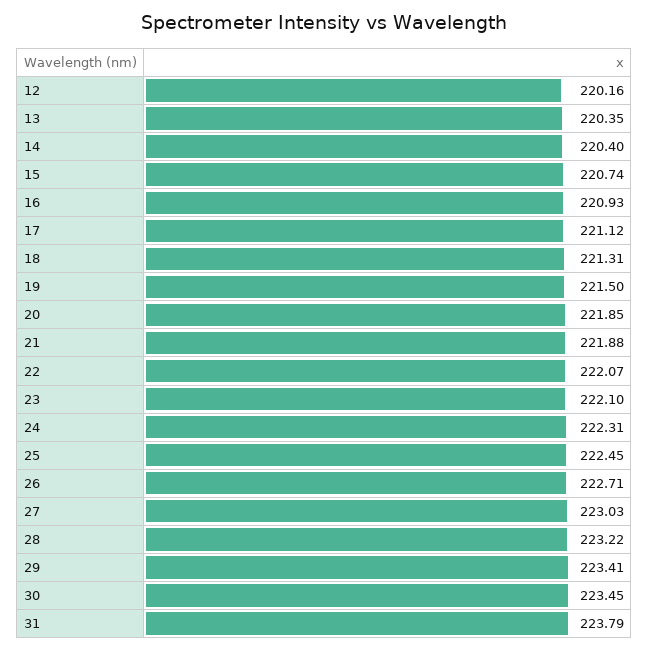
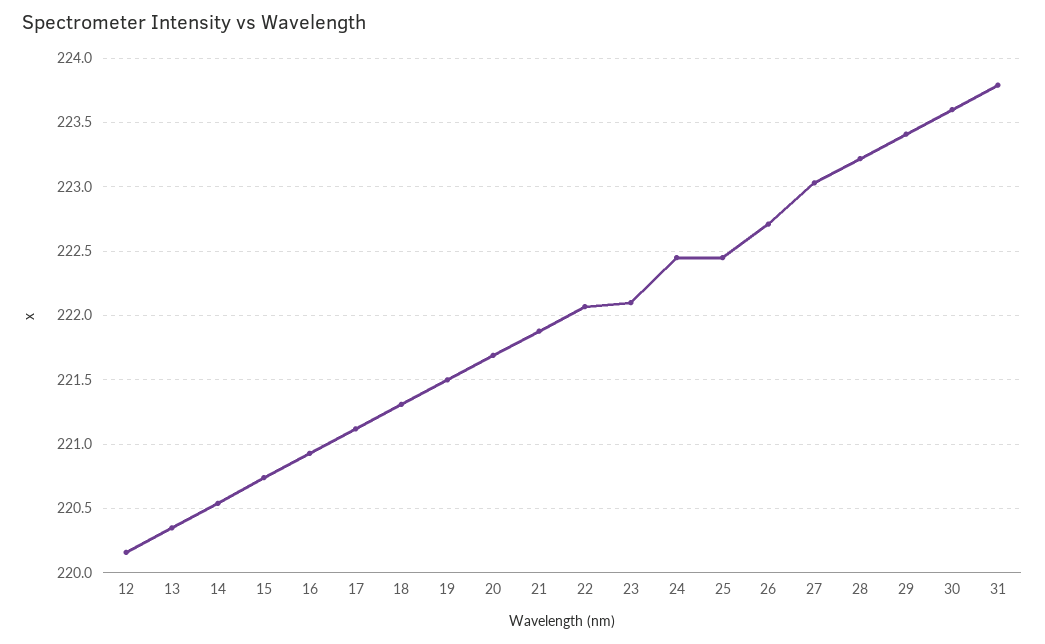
14: 220.4 -> 220.55
20: 221.85 -> 221.7
24: 222.31 -> 222.45
30: 223.45 -> 223.6

